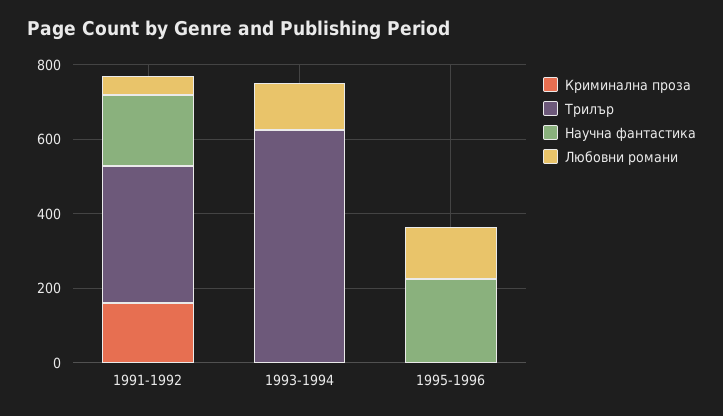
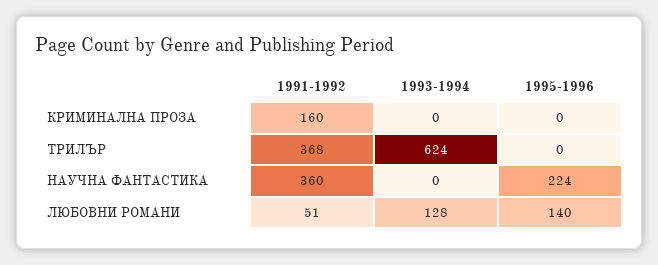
Научна фантастика, 1991-1992: 200 -> 360

